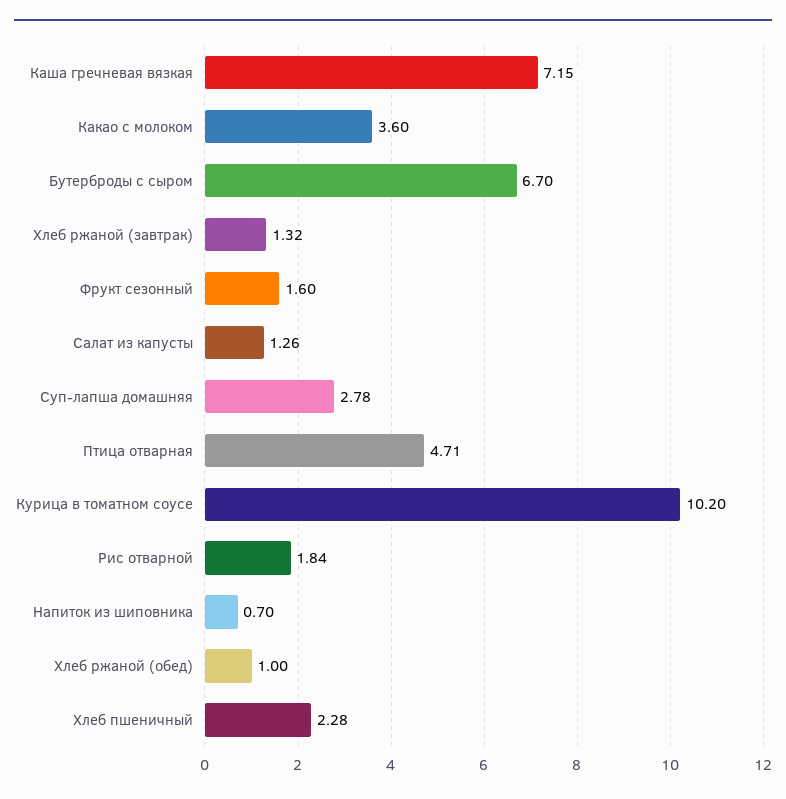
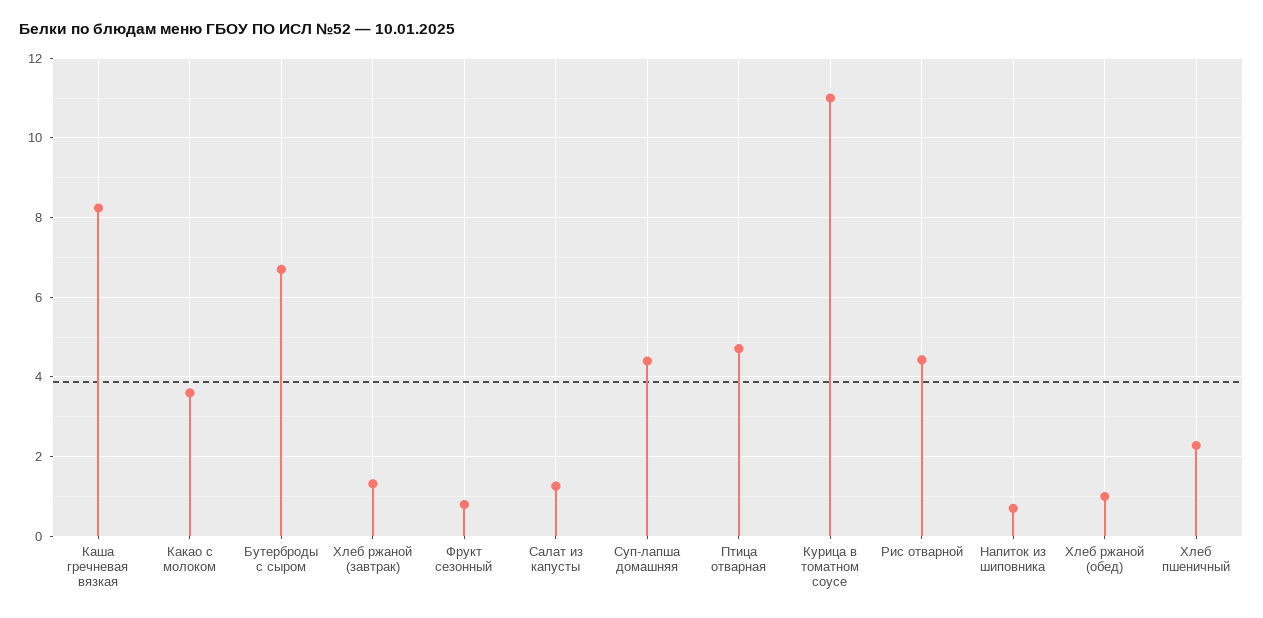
Каша гречневая вязкая: 7.15 -> 8.2
Фрукт сезонный: 1.6 -> 0.8
Суп-лапша домашняя: 2.78 -> 4.4
Курица в томатном соусе: 10.2 -> 11
Рис отварной: 1.84 -> 4.4

